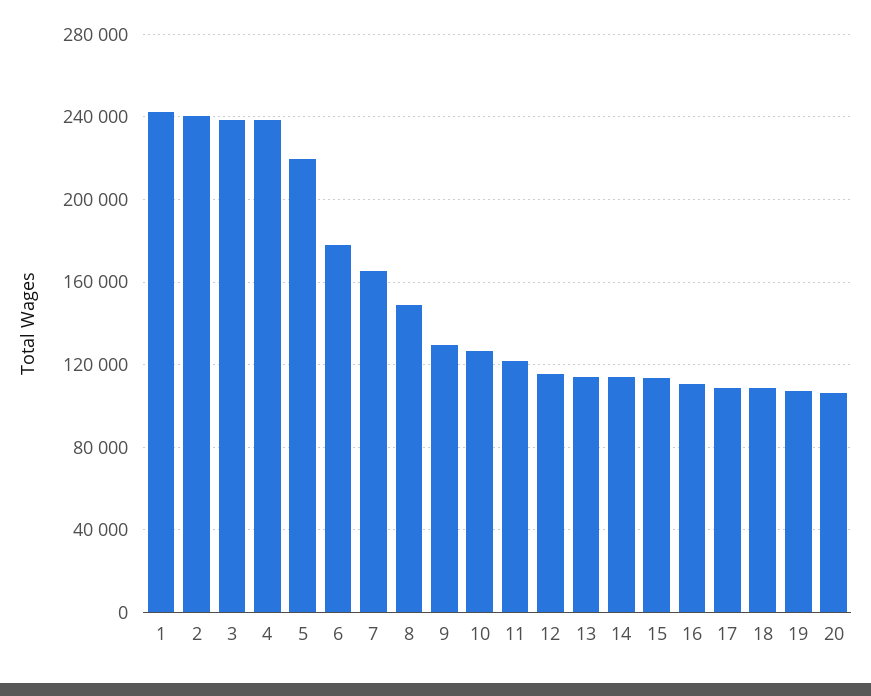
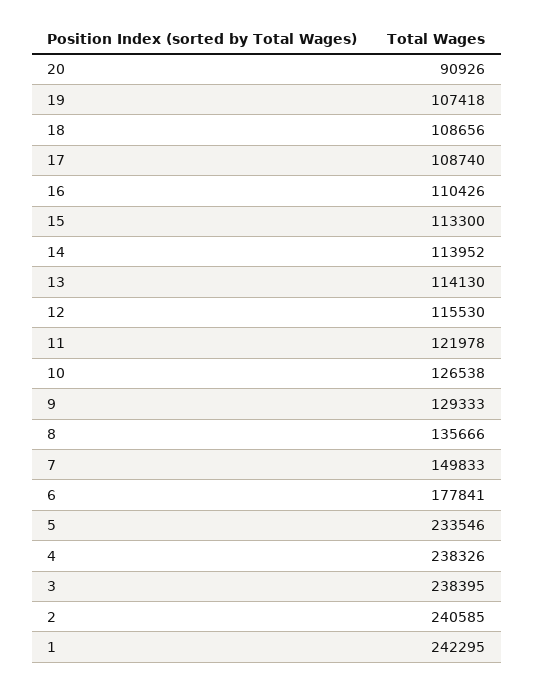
5: 220000 -> 233546
7: 165000 -> 149833
8: 150000 -> 135666
20: 105000 -> 90926

